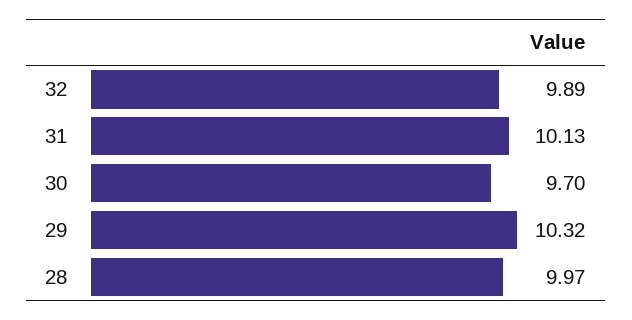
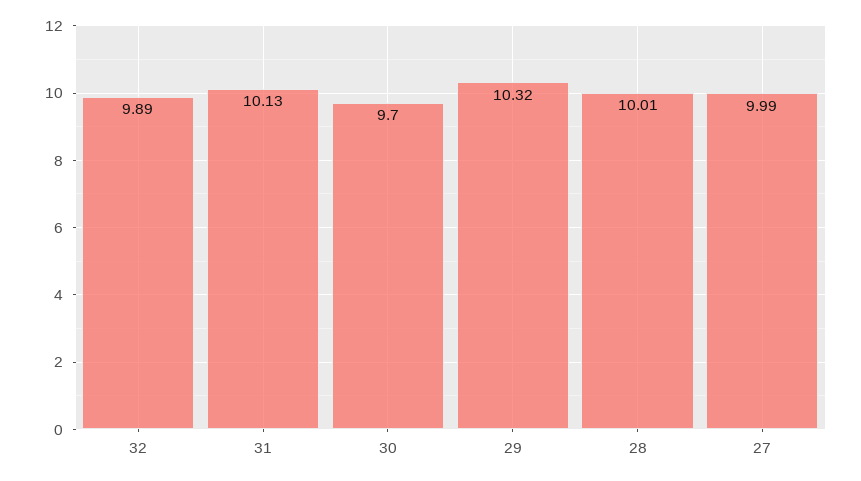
28: 9.97 -> 10.01
27: none -> 9.99

